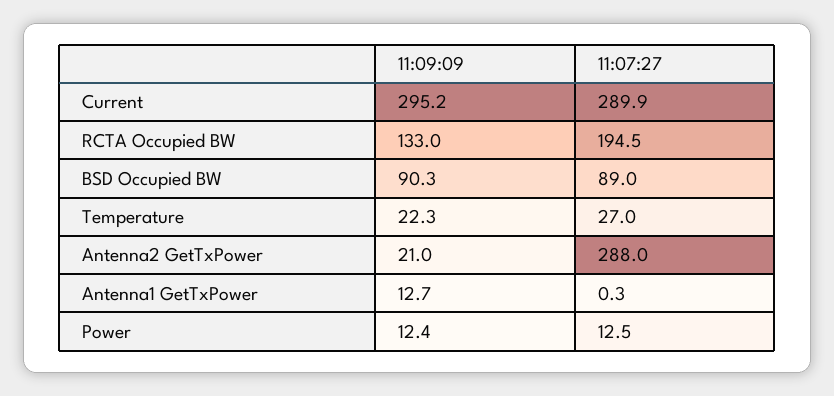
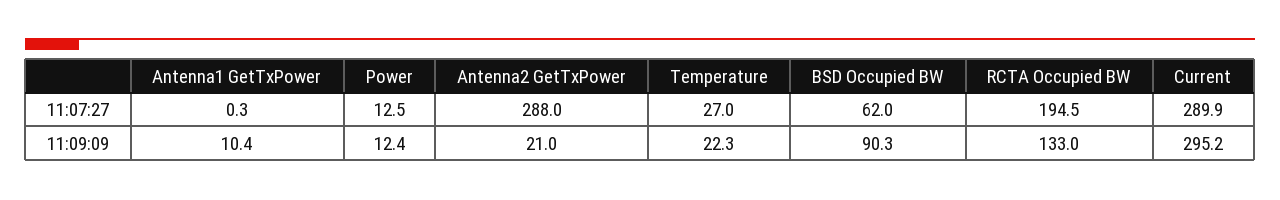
11:07:27, BSD Occupied BW: 89 -> 62
11:09:09, Antenna1 GetTxPower: 12.7 -> 10.4

